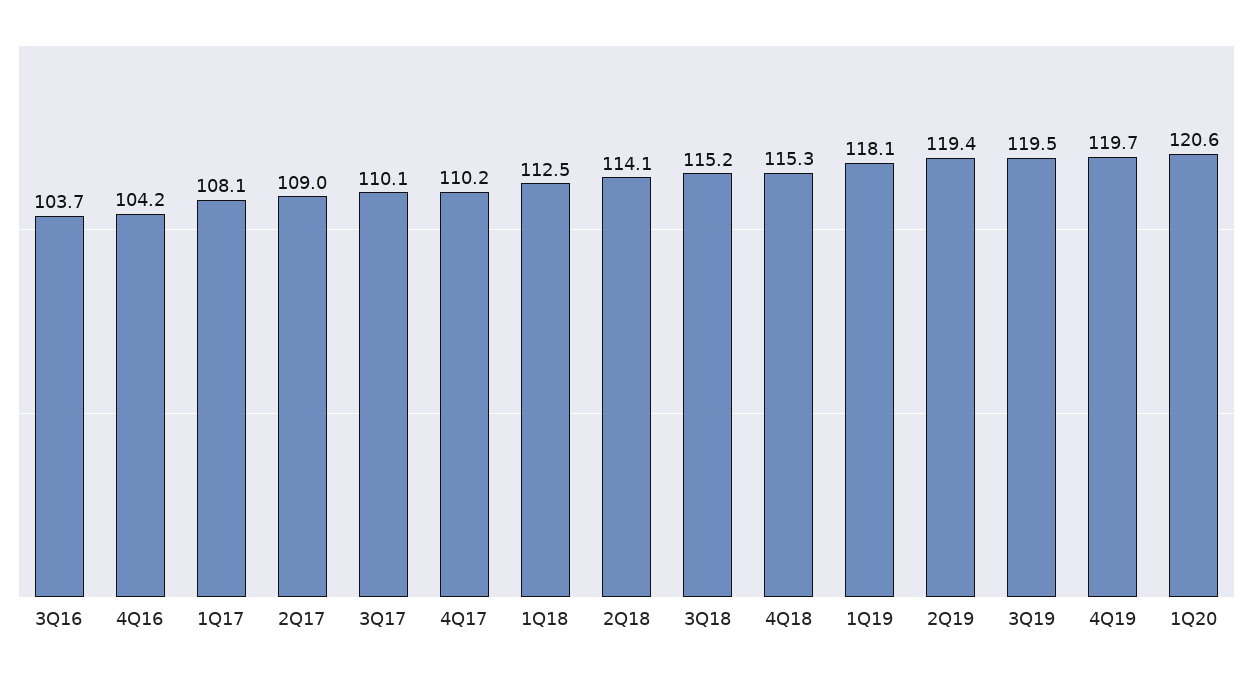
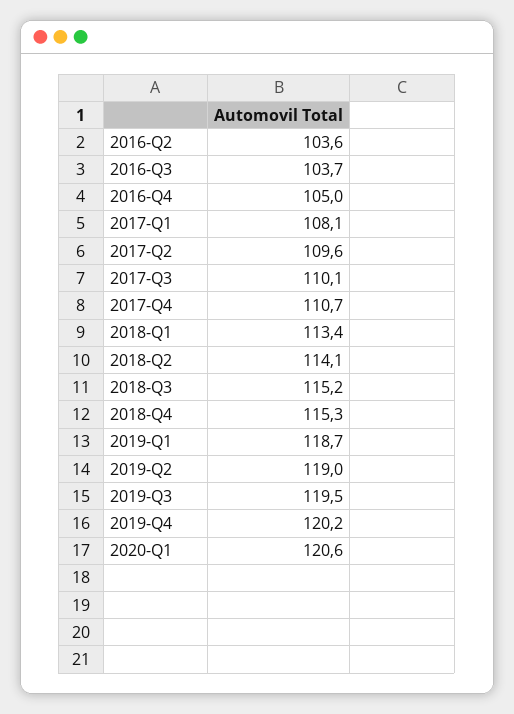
4Q16: 104.2 -> 105
2Q17: 109 -> 109.6
4Q17: 110.2 -> 110.7
1Q18: 112.5 -> 113.4
1Q19: 118.1 -> 118.7
2Q19: 119.4 -> 119
4Q19: 119.7 -> 120.2
2016-Q2: none -> 103.6

